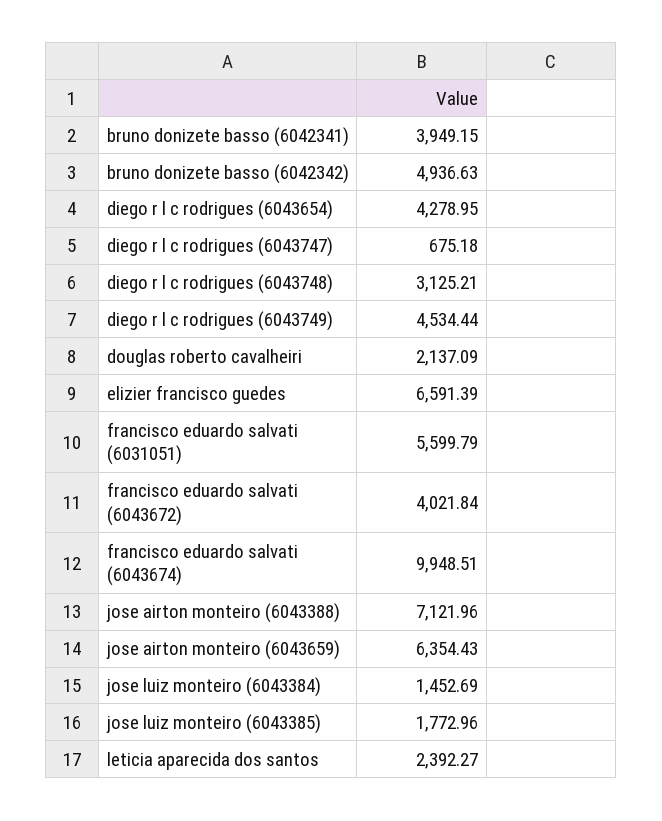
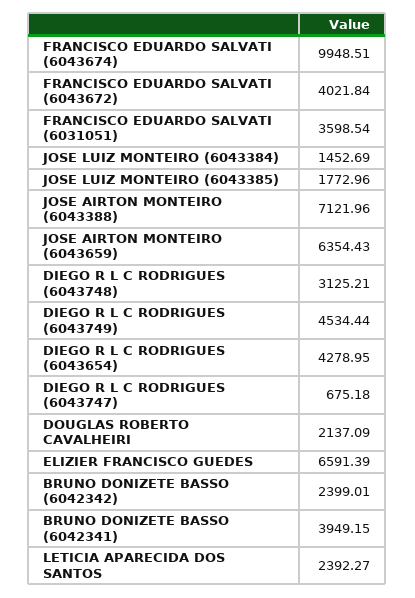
bruno donizete basso (6042342): 4936.63 -> 2399.01
francisco eduardo salvati (6031051): 5599.79 -> 3598.54

